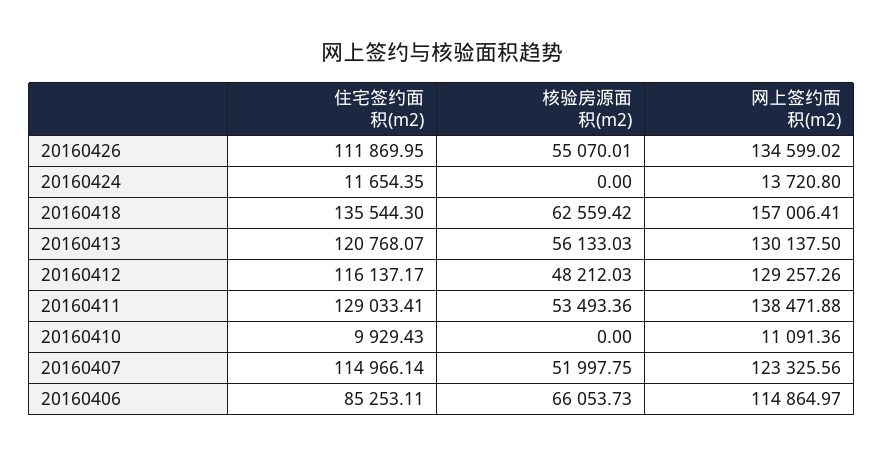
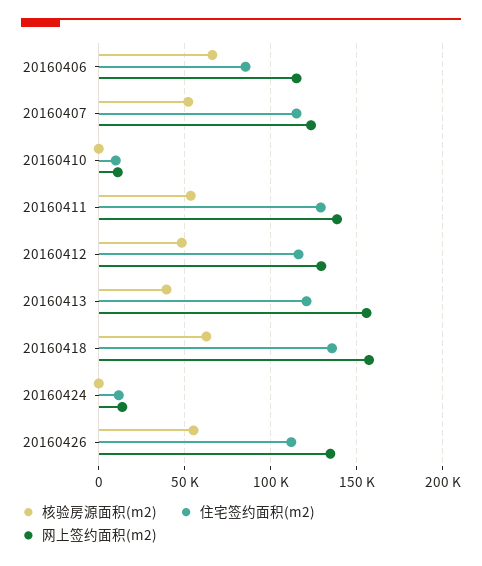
核验房源面积(m2), 20160413: 56133.03 -> 40000
网上签约面积(m2), 20160413: 130137.5 -> 155000

